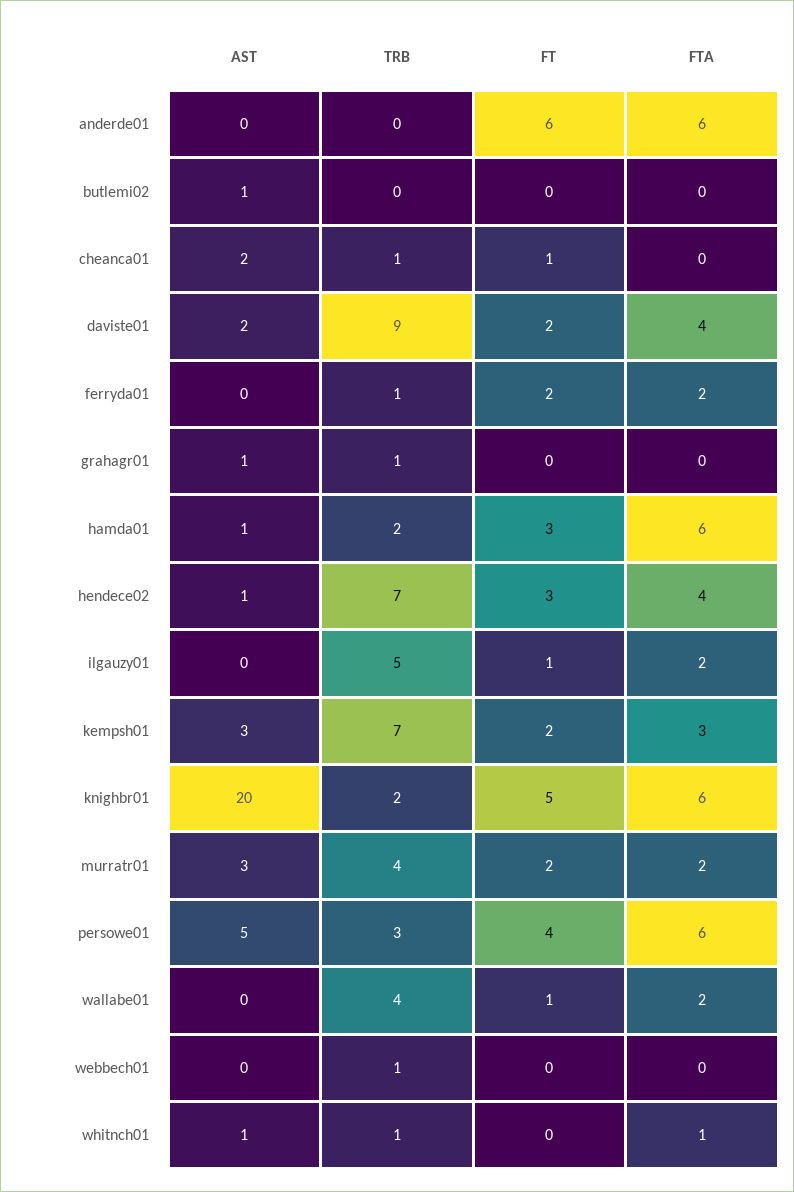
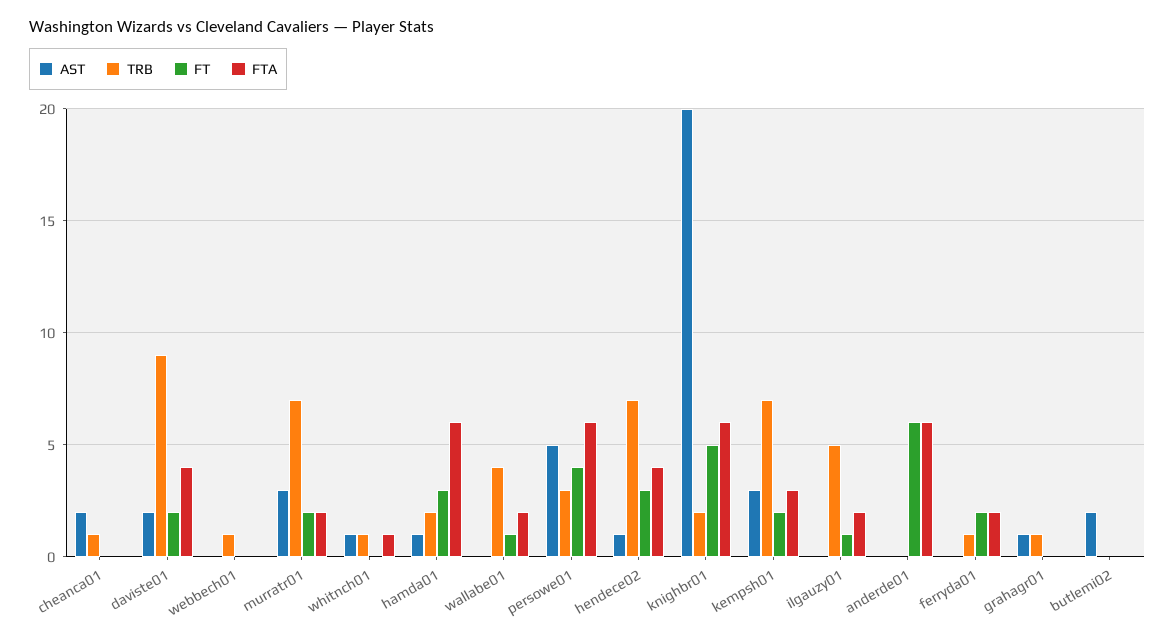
AST, butlemi02: 1 -> 2
FT, cheanca01: 1 -> 0
TRB, murratr01: 4 -> 7

